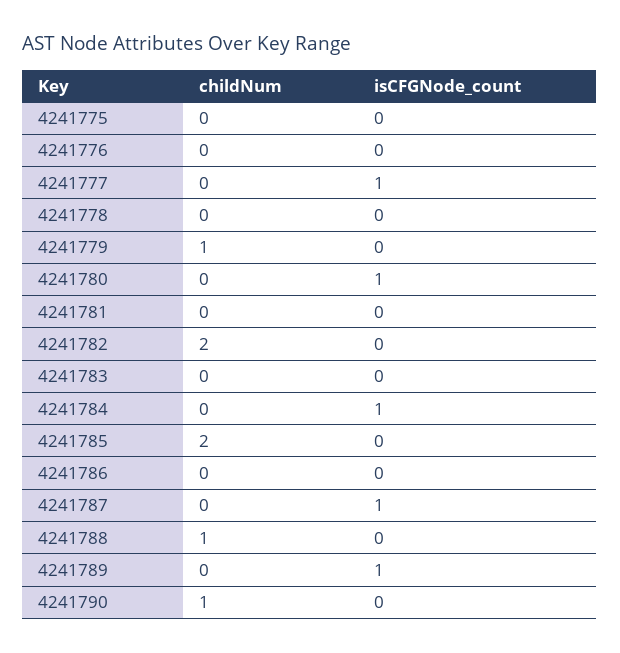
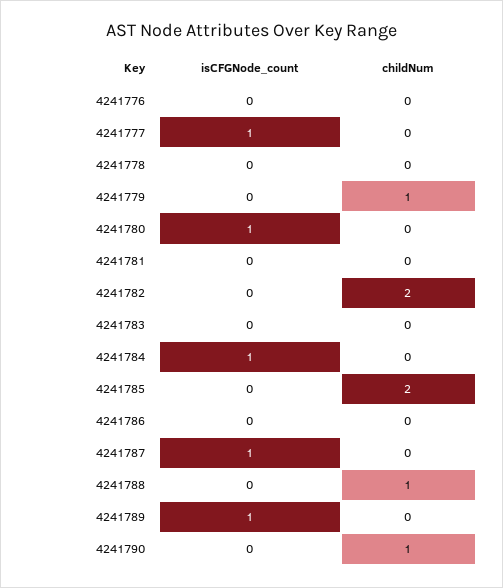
childNum, 4241775: 0 -> none
isCFGNode_count, 4241775: 0 -> none

